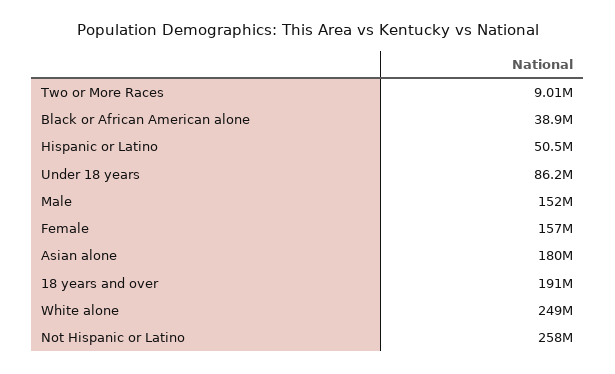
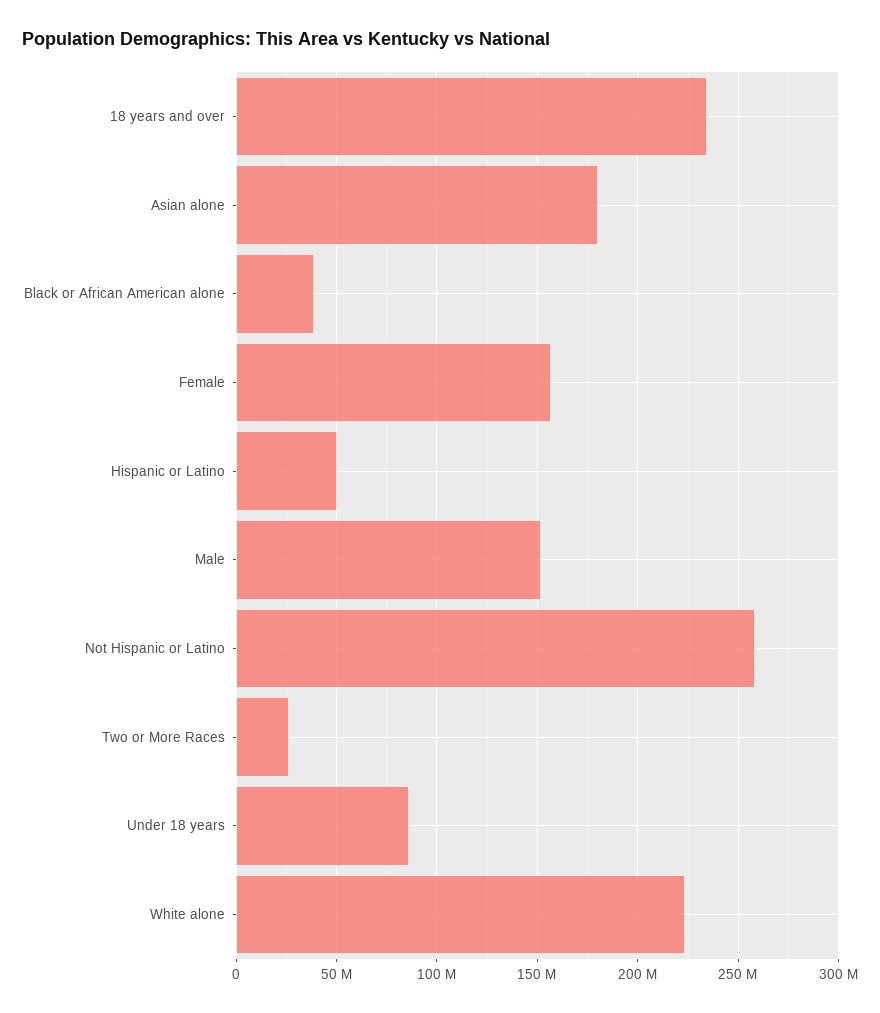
Two or More Races: 9010000 -> 25000000
18 years and over: 191000000 -> 235000000
White alone: 249000000 -> 225000000

